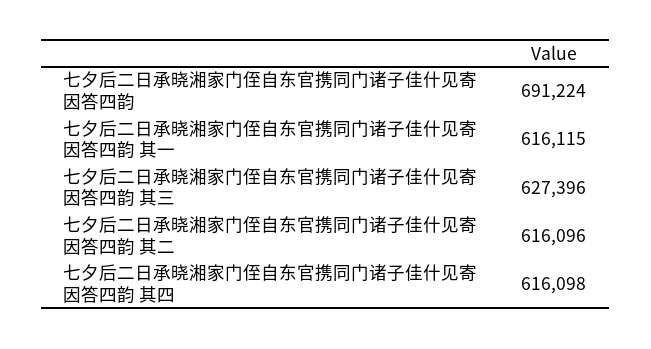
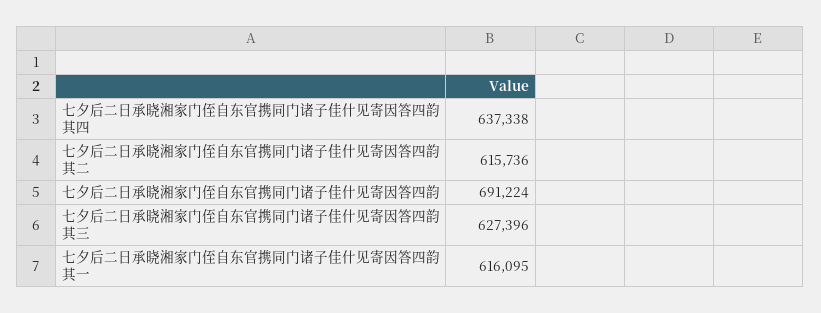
七夕后二日承晓湘家门侄自东官携同门诸子佳什见寄因答四韵 其一: 616115 -> 616095
七夕后二日承晓湘家门侄自东官携同门诸子佳什见寄因答四韵 其二: 616096 -> 615736
七夕后二日承晓湘家门侄自东官携同门诸子佳什见寄因答四韵 其四: 616098 -> 637338

